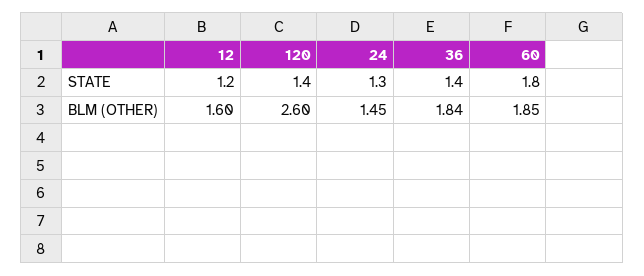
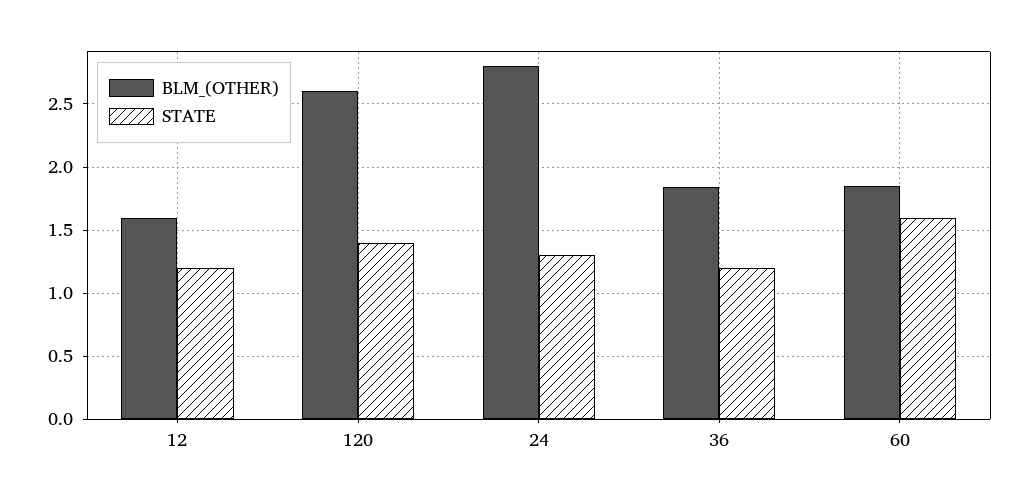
STATE, 36: 1.4 -> 1.2
STATE, 60: 1.8 -> 1.6
BLM (OTHER), 24: 1.45 -> 2.8

